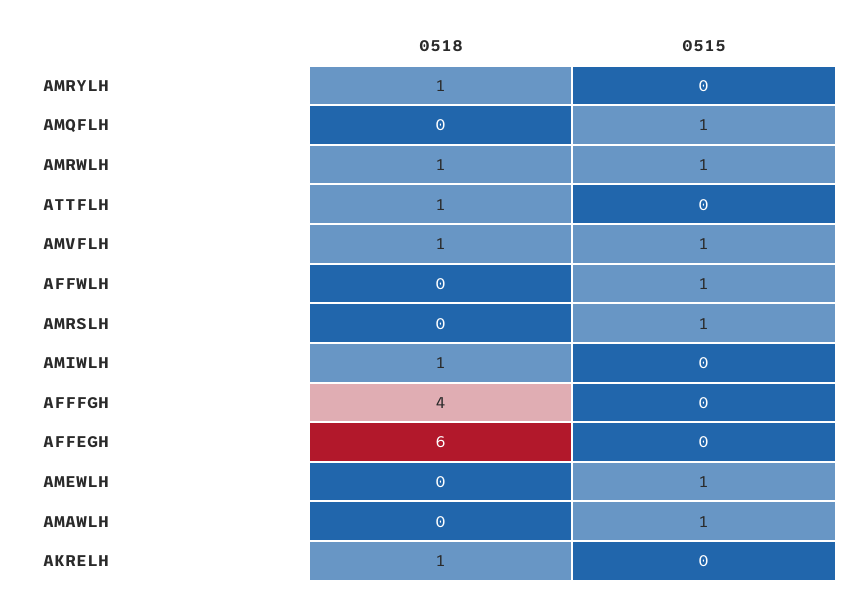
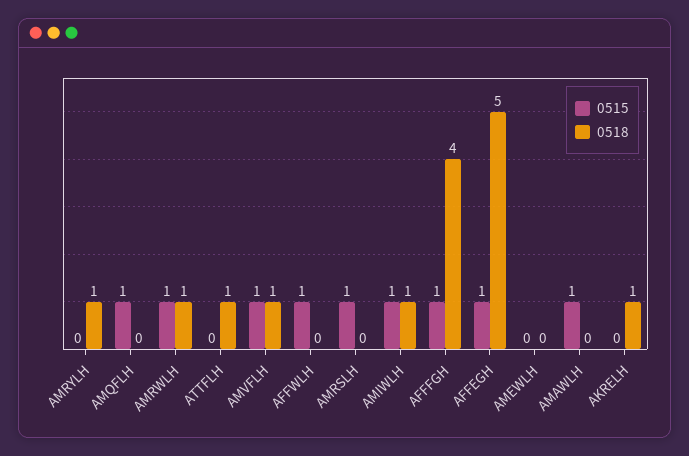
0515, AMIWLH: 0 -> 1
0515, AFFFGH: 0 -> 1
0518, AFFEGH: 6 -> 5
0515, AFFEGH: 0 -> 1
0515, AMEWLH: 1 -> 0

